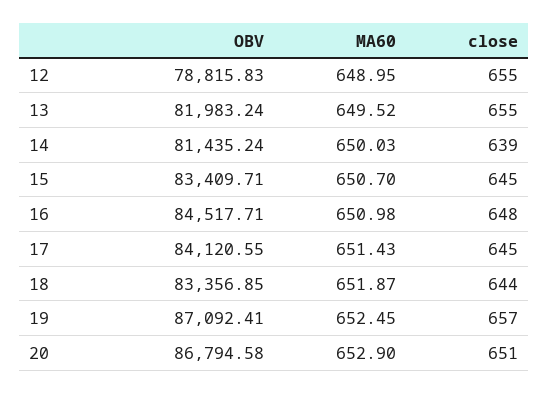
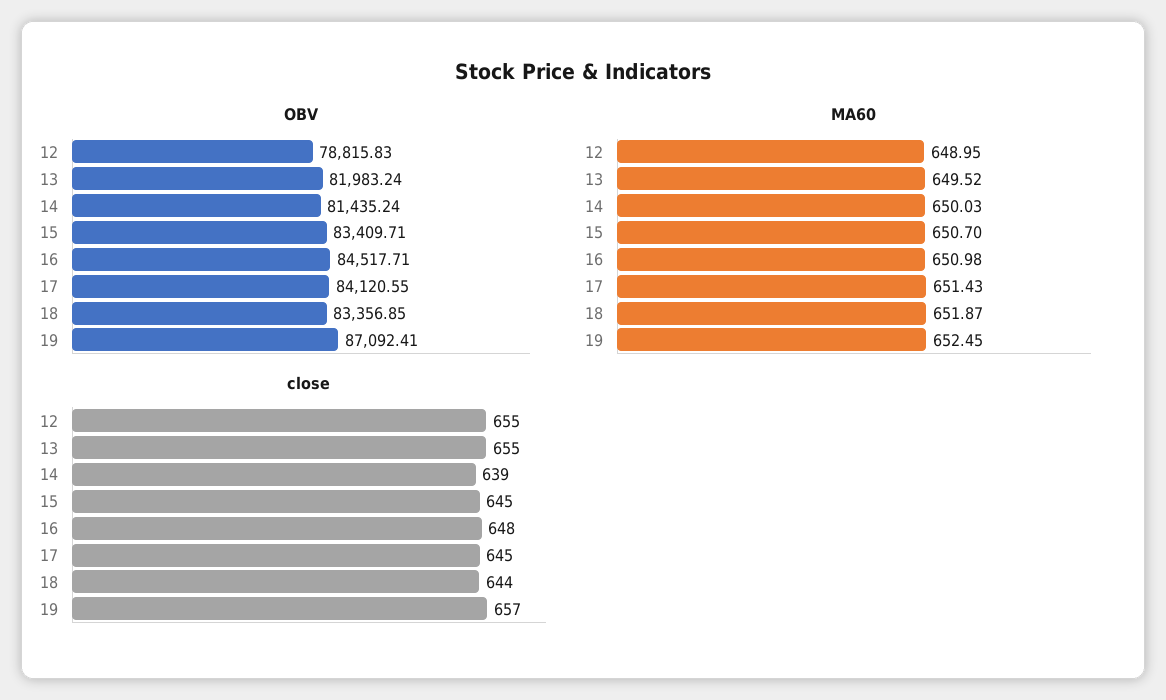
OBV, 20: 86794.58 -> none
MA60, 20: 652.9 -> none
close, 20: 651 -> none

